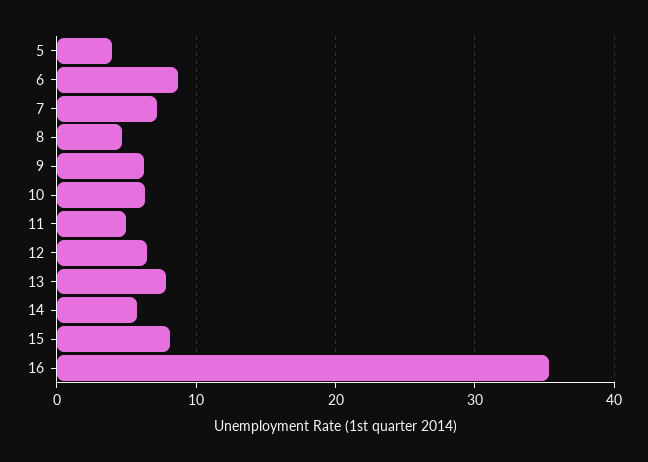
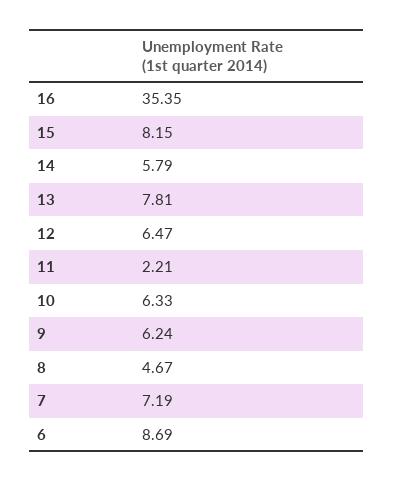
5: 4 -> none
11: 5 -> 2.21

